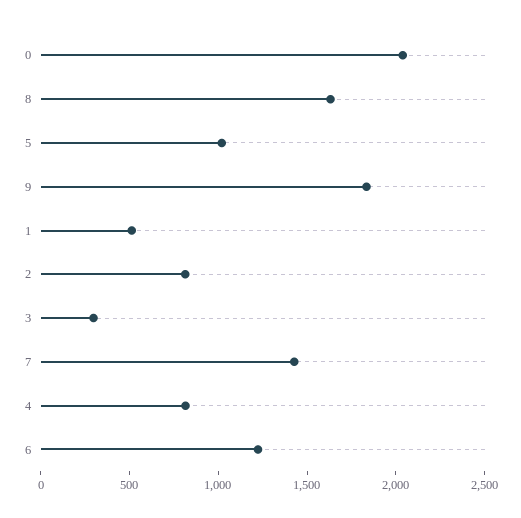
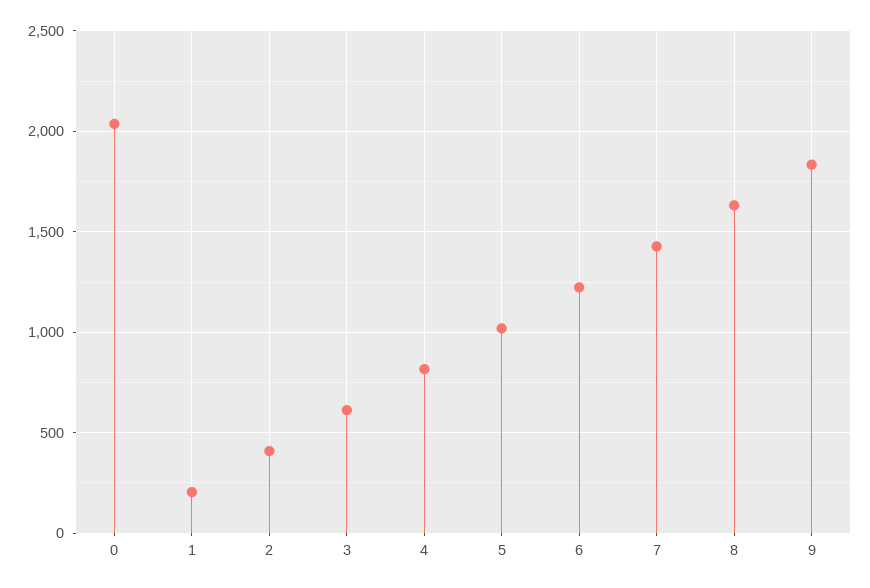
1: 500 -> 200
2: 800 -> 400
3: 300 -> 600

